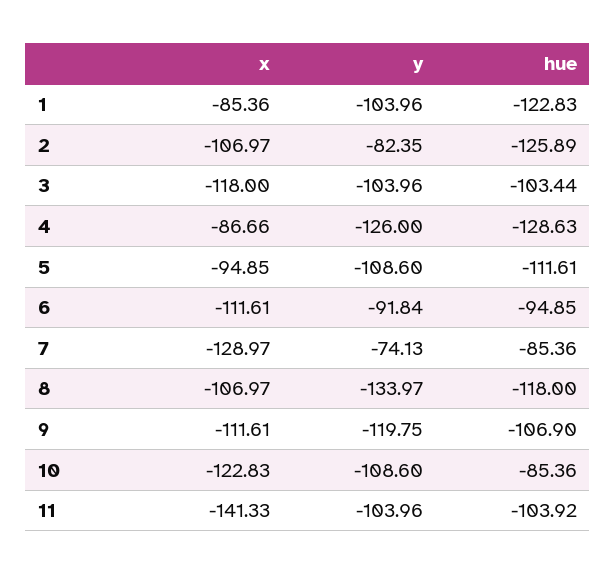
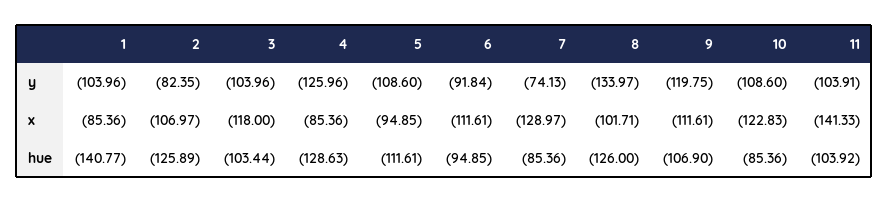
hue, 1: -122.83 -> -140.77
x, 4: -86.66 -> -85.36
y, 4: -126 -> -125.96
x, 8: -106.97 -> -101.71
hue, 8: -118 -> -126
y, 11: -103.96 -> -103.91

